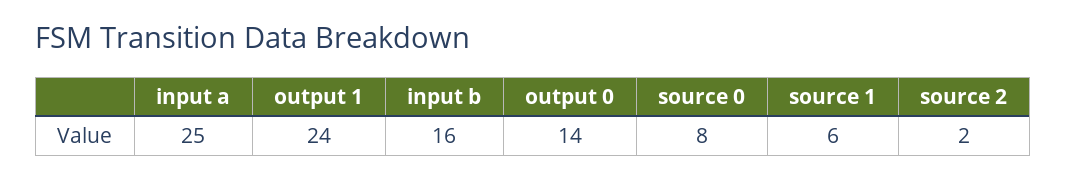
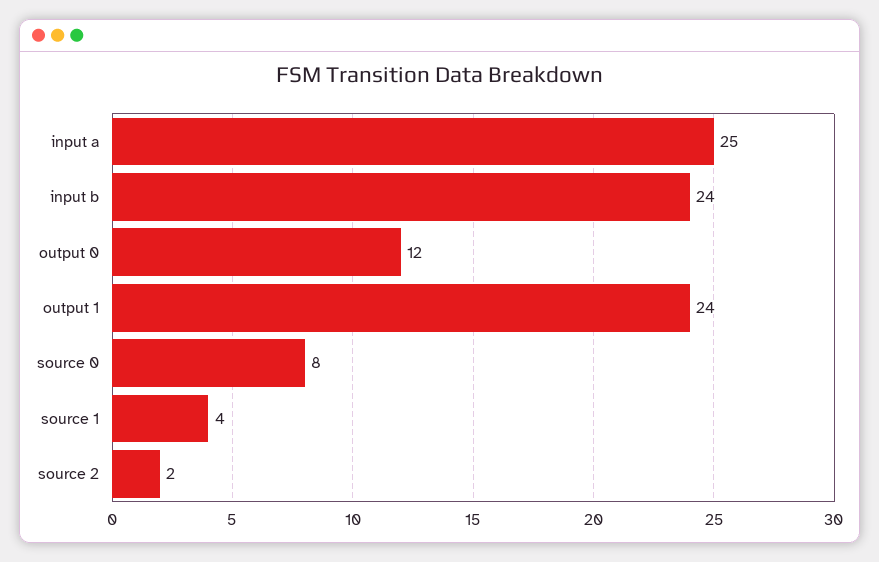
input b: 16 -> 24
output 0: 14 -> 12
source 1: 6 -> 4

